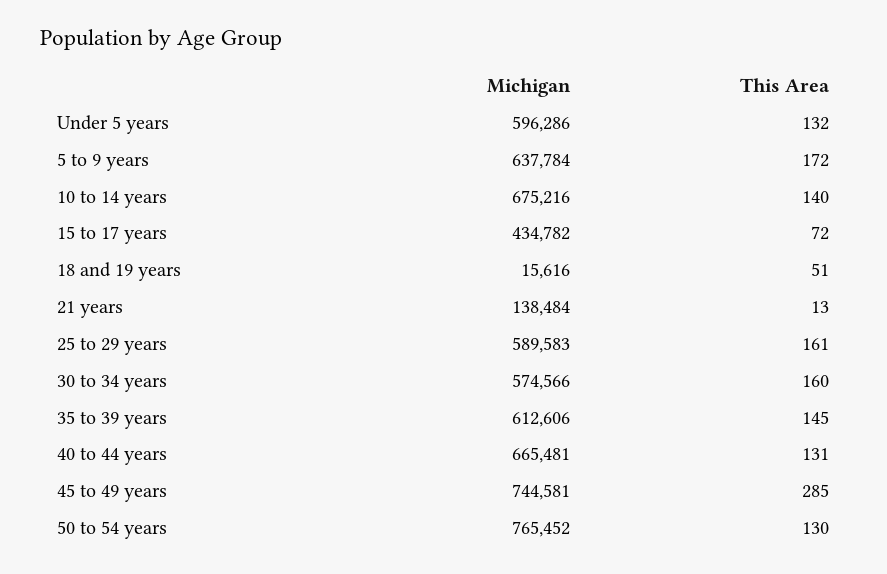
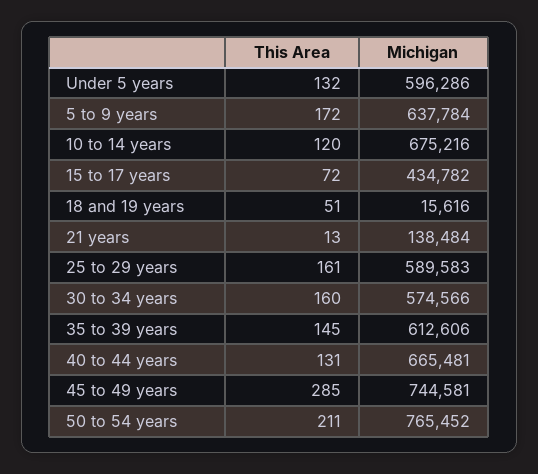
This Area, 10 to 14 years: 140 -> 120
This Area, 50 to 54 years: 130 -> 211

